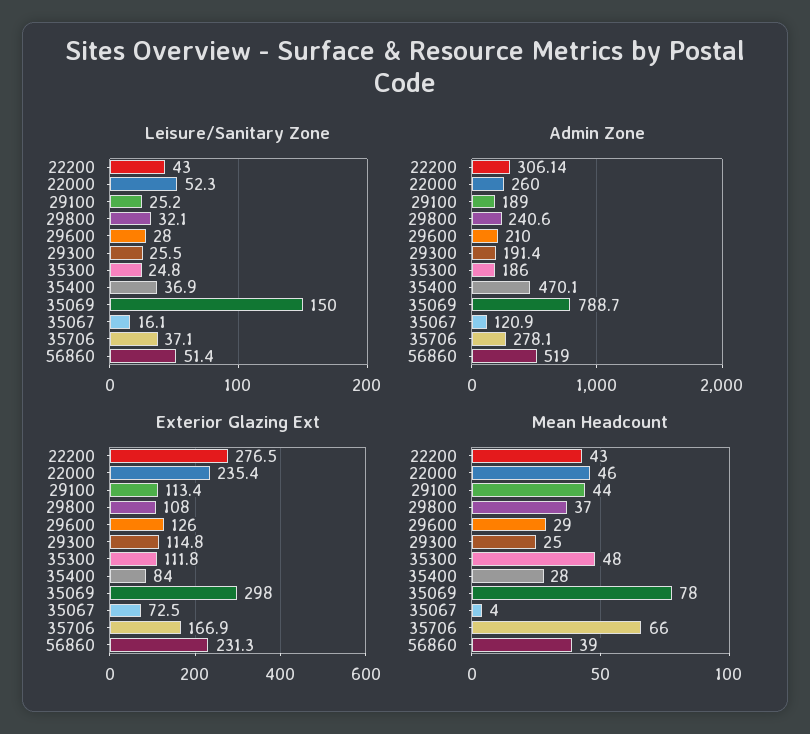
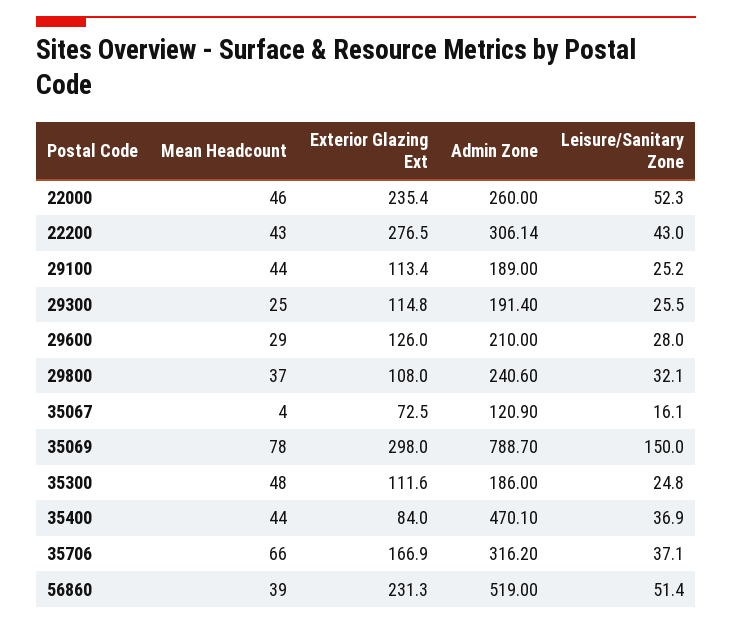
Admin Zone, 35706: 278.1 -> 316.2
Exterior Glazing Ext, 35300: 111.8 -> 111.6
Mean Headcount, 35400: 28 -> 44

